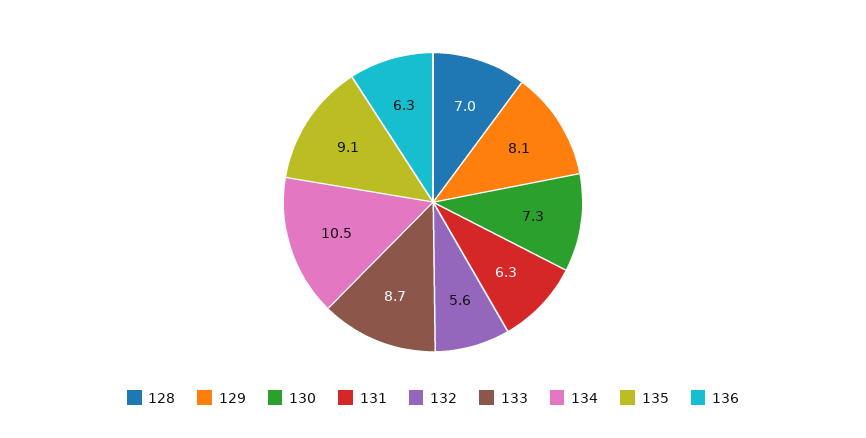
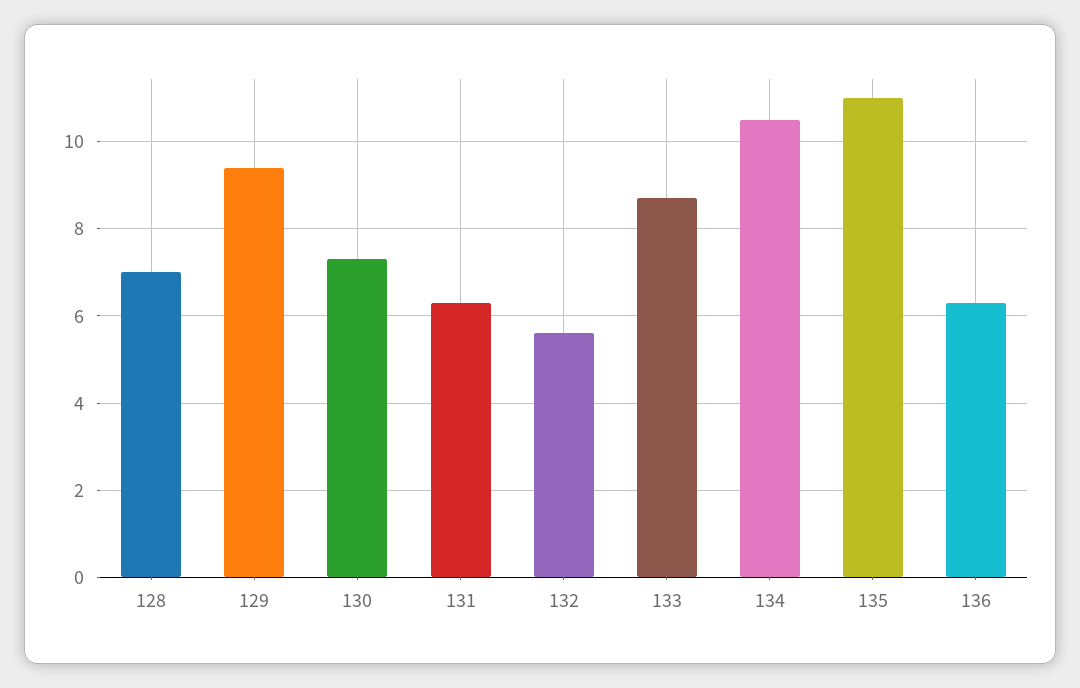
129: 8.1 -> 9.5
135: 9.1 -> 11

